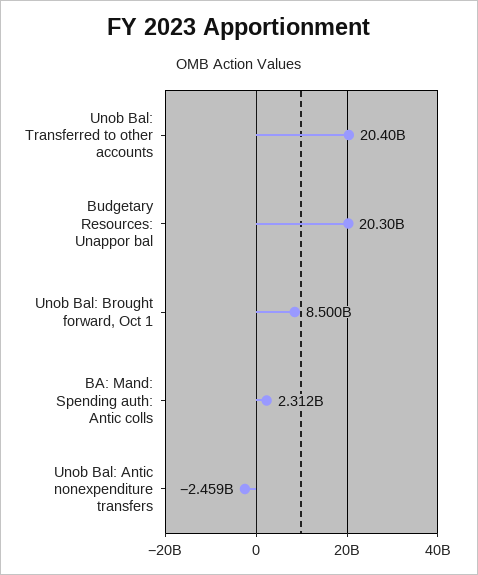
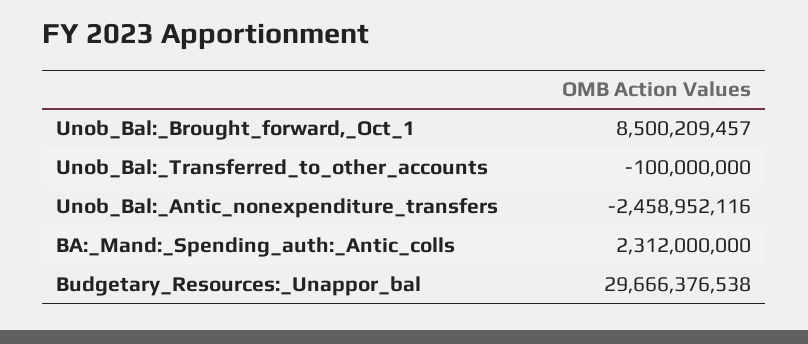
Unob Bal: Transferred to other accounts: 20400000000 -> -100000000
Budgetary Resources: Unappor bal: 20300000000 -> 29666376538

